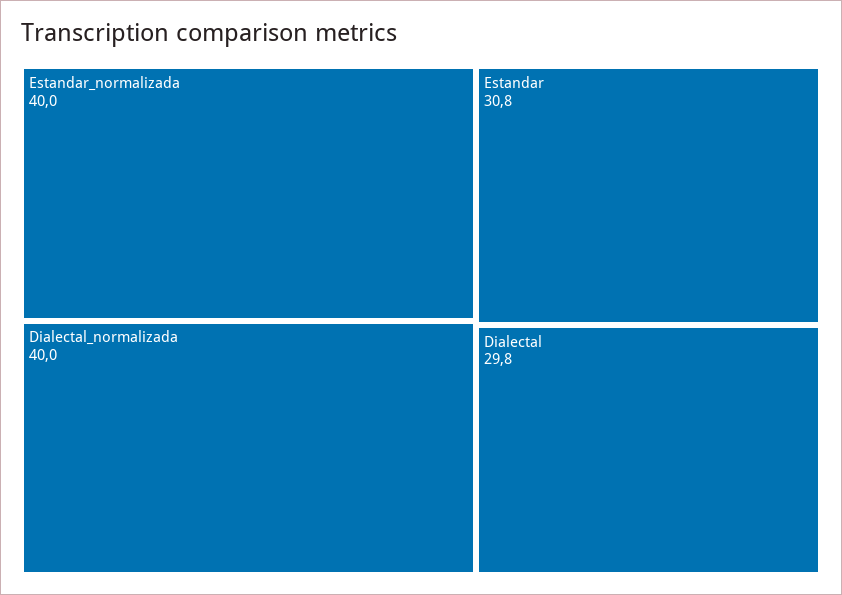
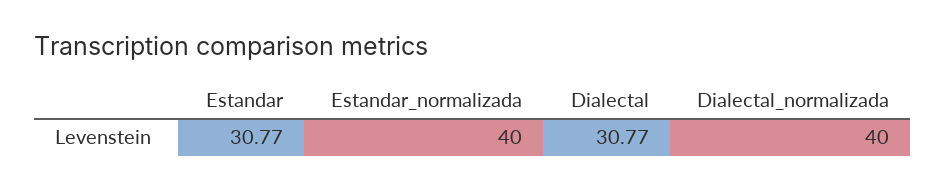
Dialectal: 29.8 -> 30.77

